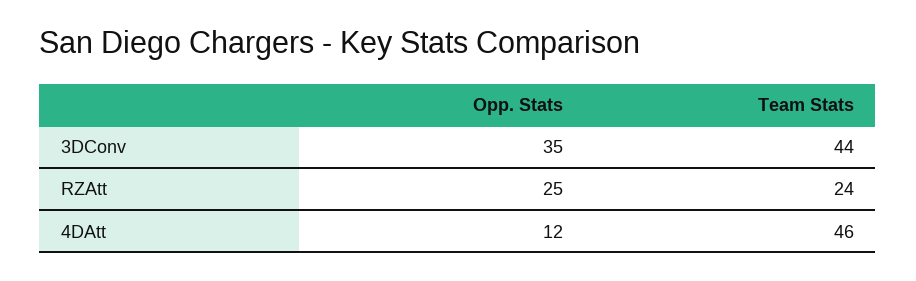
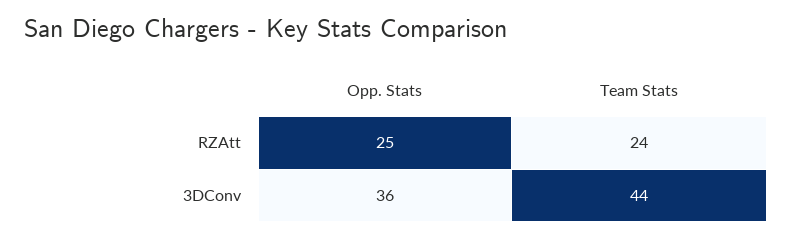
Opp. Stats, 3DConv: 35 -> 36
Opp. Stats, 4DAtt: 12 -> none
Team Stats, 4DAtt: 46 -> none

